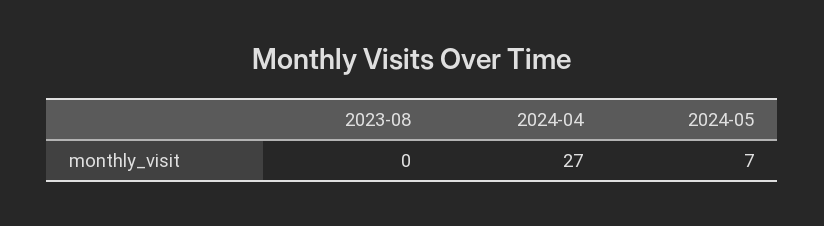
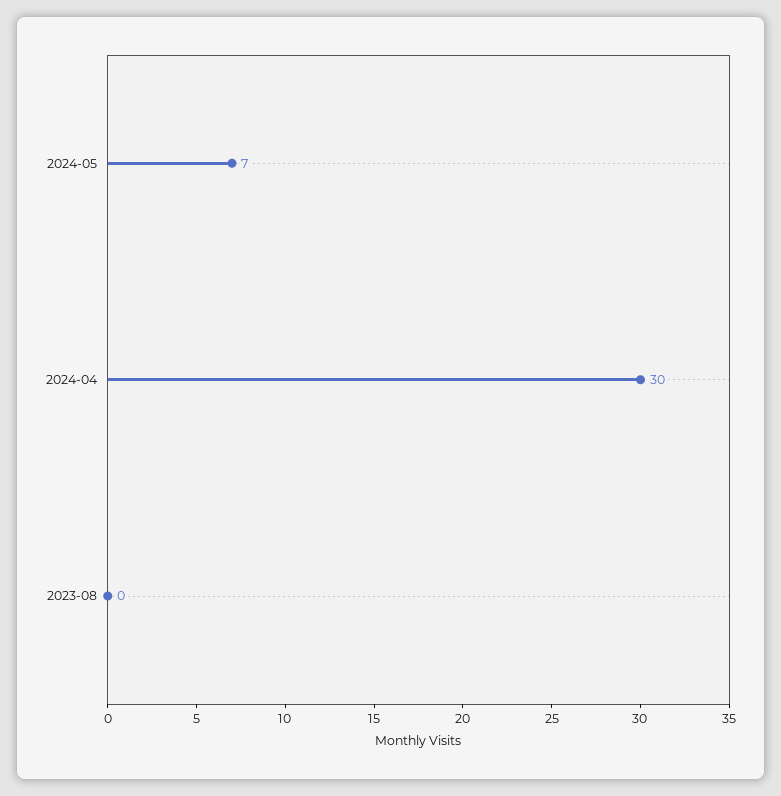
2024-04: 27 -> 30

